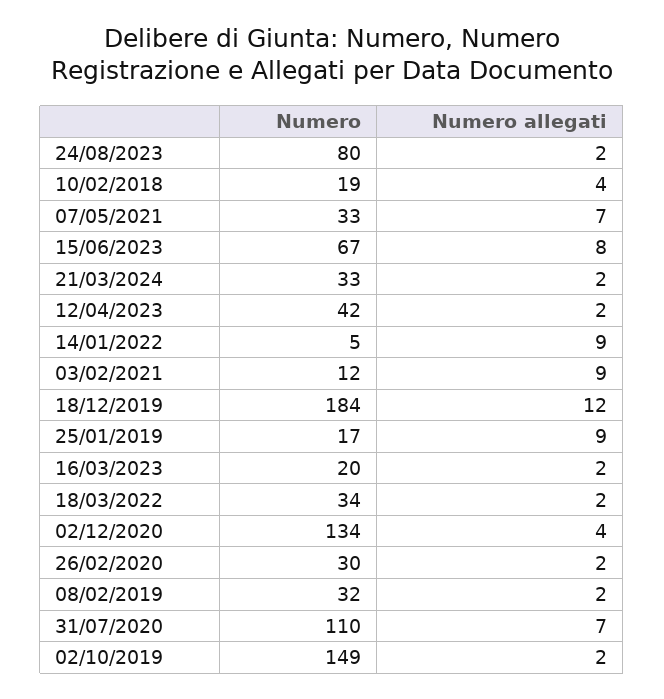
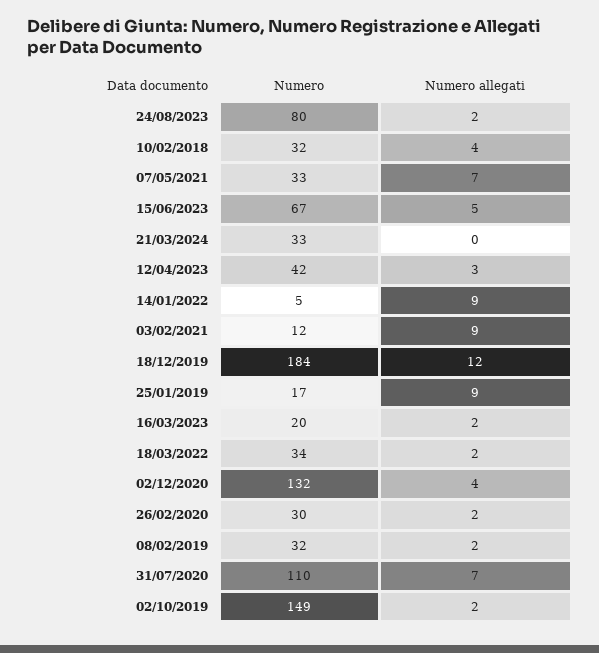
Numero, 10/02/2018: 19 -> 32
Numero allegati, 15/06/2023: 8 -> 5
Numero allegati, 21/03/2024: 2 -> 0
Numero allegati, 12/04/2023: 2 -> 3
Numero, 02/12/2020: 134 -> 132

